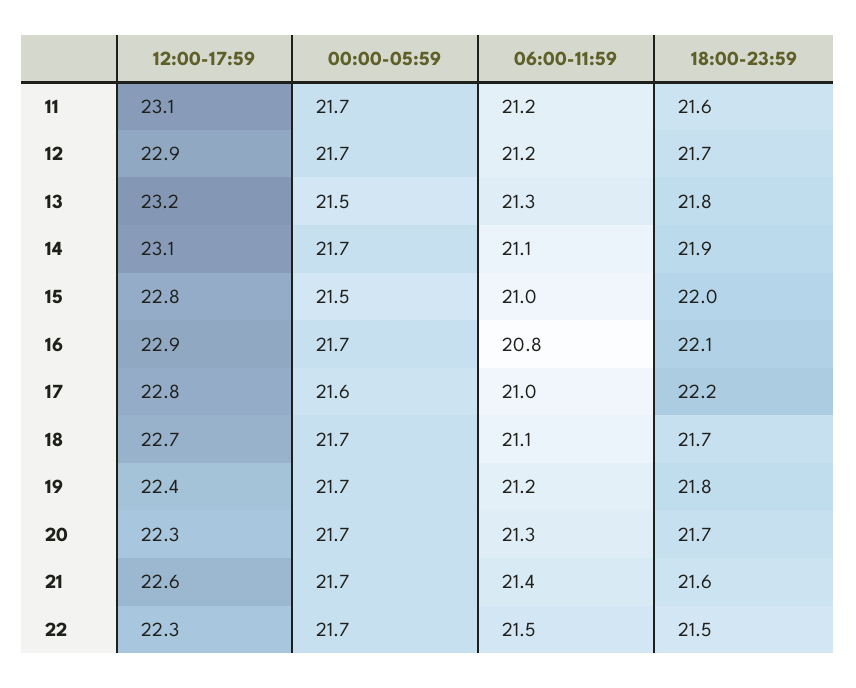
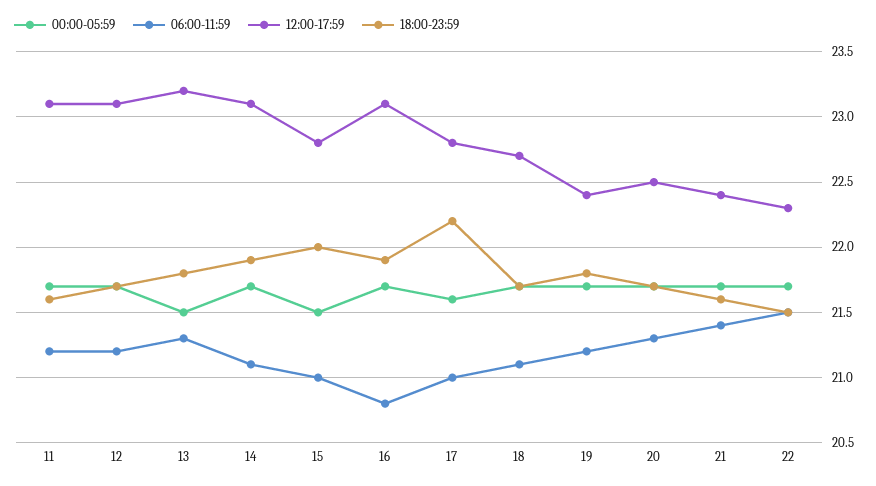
12:00-17:59, 12: 22.9 -> 23.1
12:00-17:59, 16: 22.9 -> 23.1
18:00-23:59, 16: 22.1 -> 21.9
12:00-17:59, 20: 22.3 -> 22.5
12:00-17:59, 21: 22.6 -> 22.4

